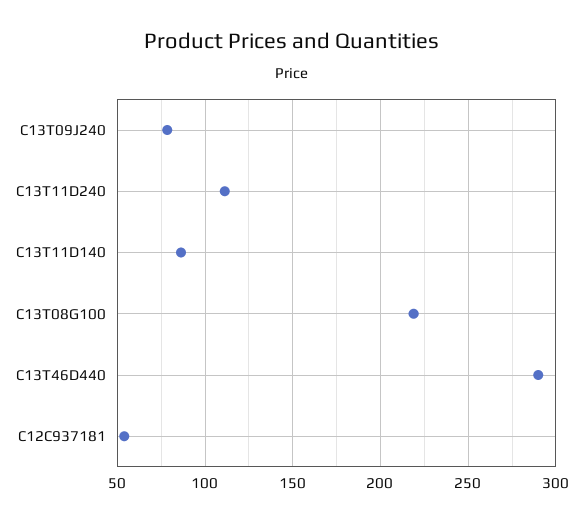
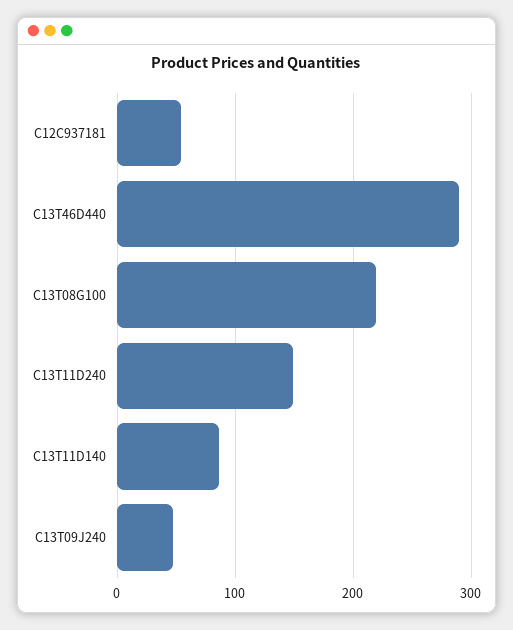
C13T09J240: 80 -> 50
C13T11D240: 110 -> 150

